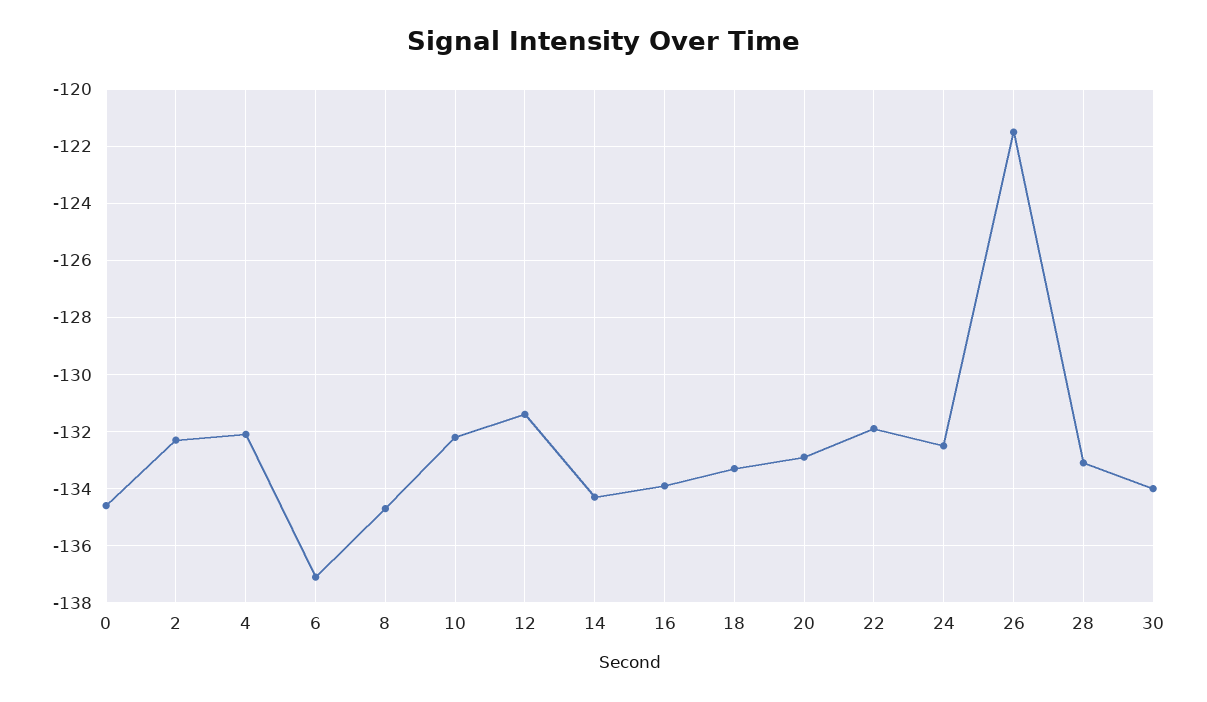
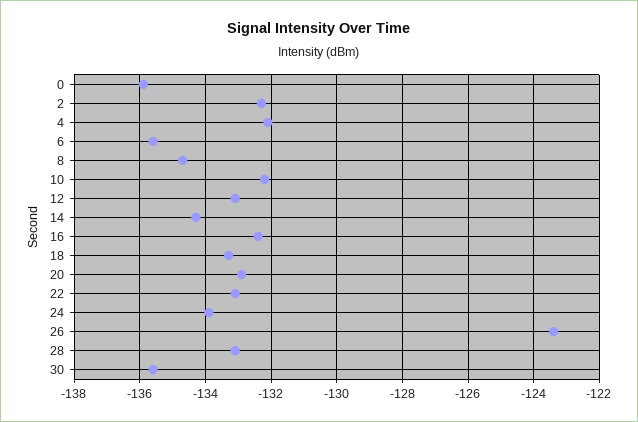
0: -134.5 -> -136
6: -137 -> -135.5
12: -131.5 -> -133
16: -134 -> -132.5
22: -132 -> -133
24: -132.5 -> -134
26: -121.5 -> -123.5
30: -134 -> -135.5

